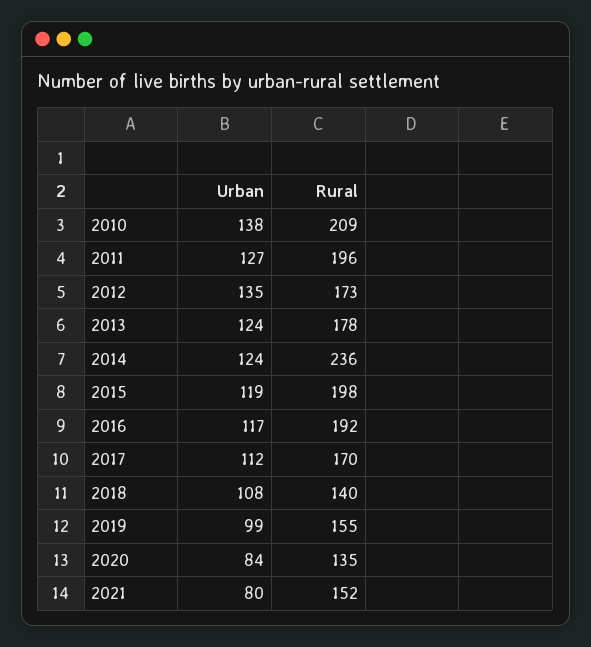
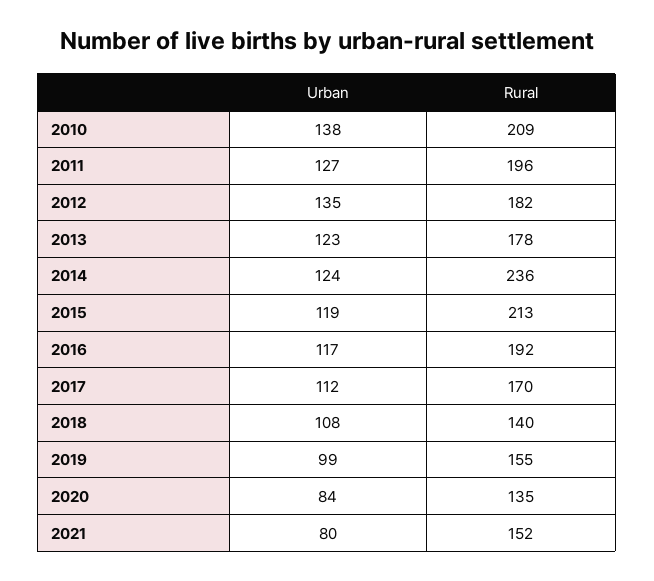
Rural, 2012: 173 -> 182
Urban, 2013: 124 -> 123
Rural, 2015: 198 -> 213

